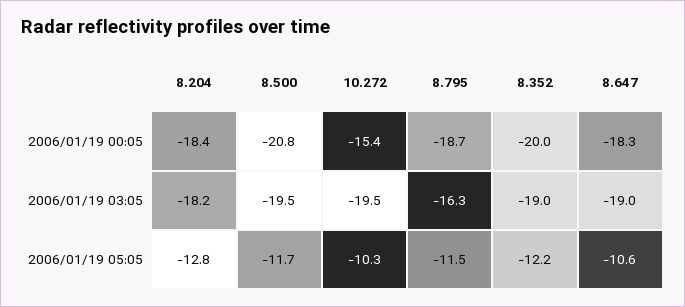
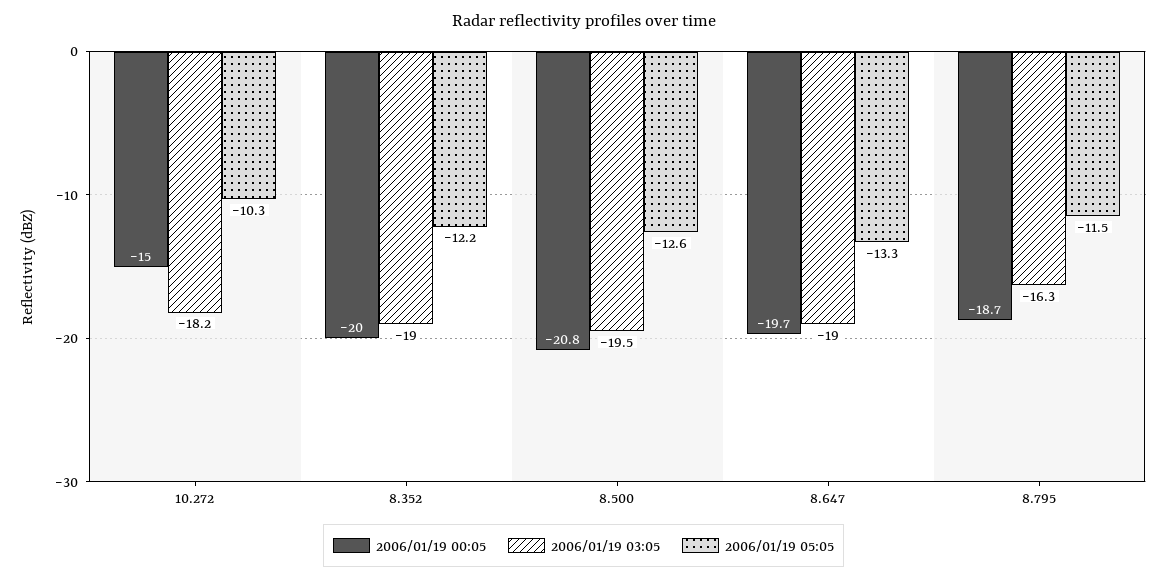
2006/01/19 00:05, 8.204: -18.4 -> none
2006/01/19 00:05, 10.272: -15.4 -> -15
2006/01/19 00:05, 8.647: -18.3 -> -19.7
2006/01/19 03:05, 8.204: -18.2 -> none
2006/01/19 03:05, 10.272: -19.5 -> -18.2
2006/01/19 05:05, 8.204: -12.8 -> none
2006/01/19 05:05, 8.500: -11.7 -> -12.6
2006/01/19 05:05, 8.647: -10.6 -> -13.3

